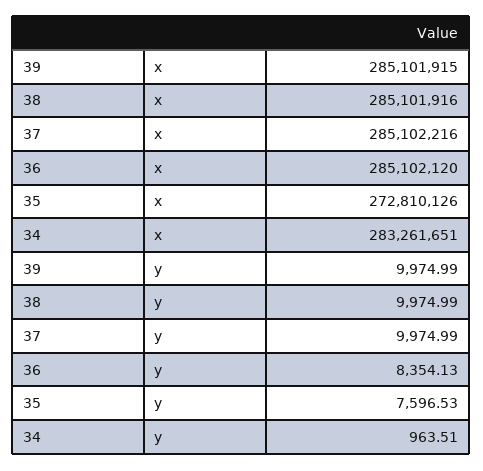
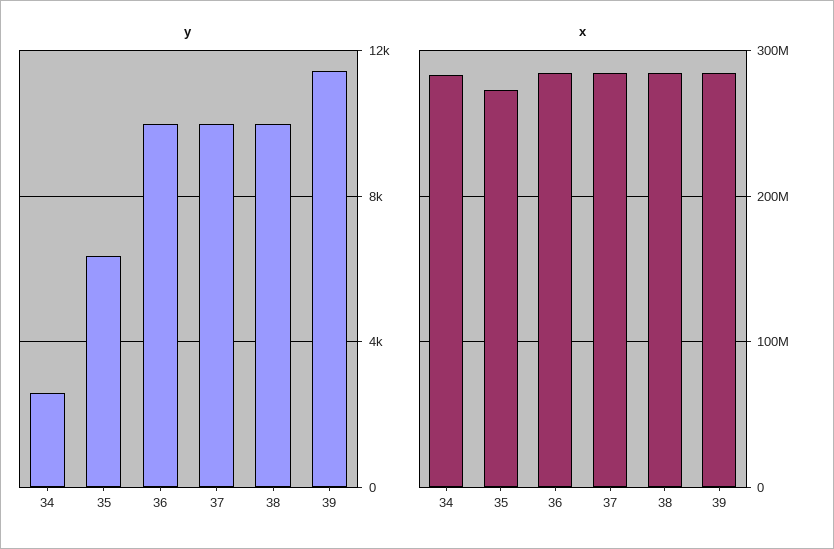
y, 39: 9974.99 -> 11500
y, 36: 8354.13 -> 10000
y, 35: 7596.53 -> 6500
y, 34: 963.51 -> 2500

